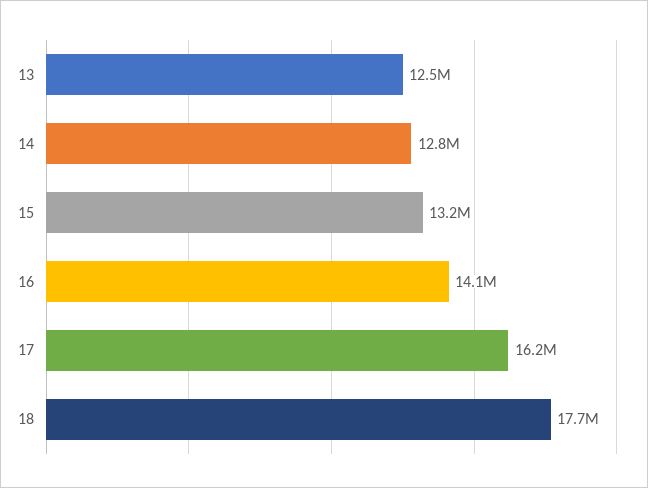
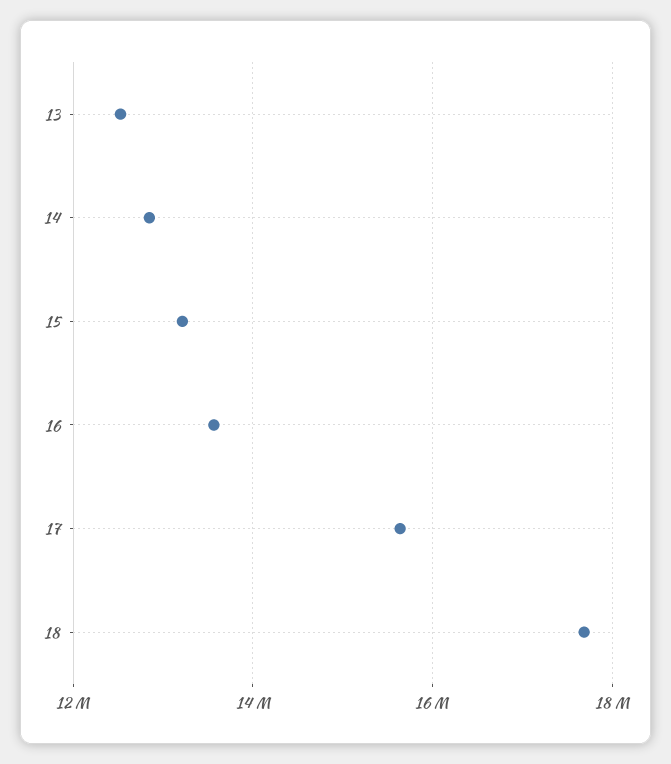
16: 14100000 -> 13600000
17: 16200000 -> 15600000

